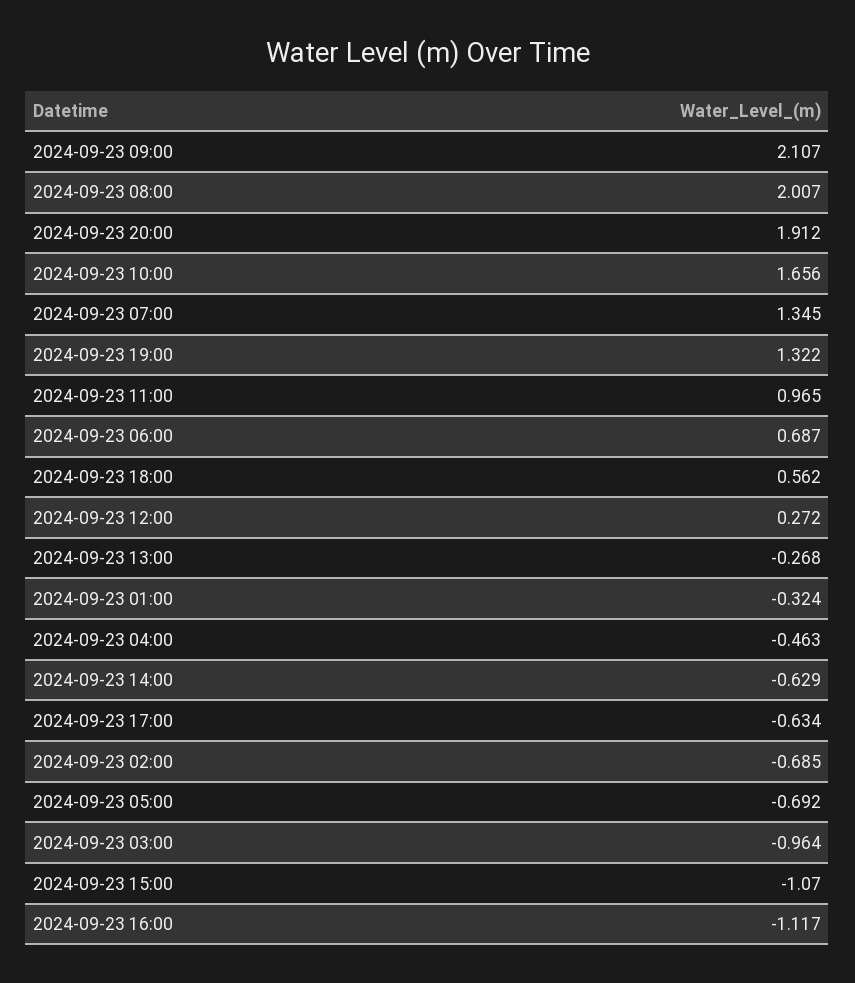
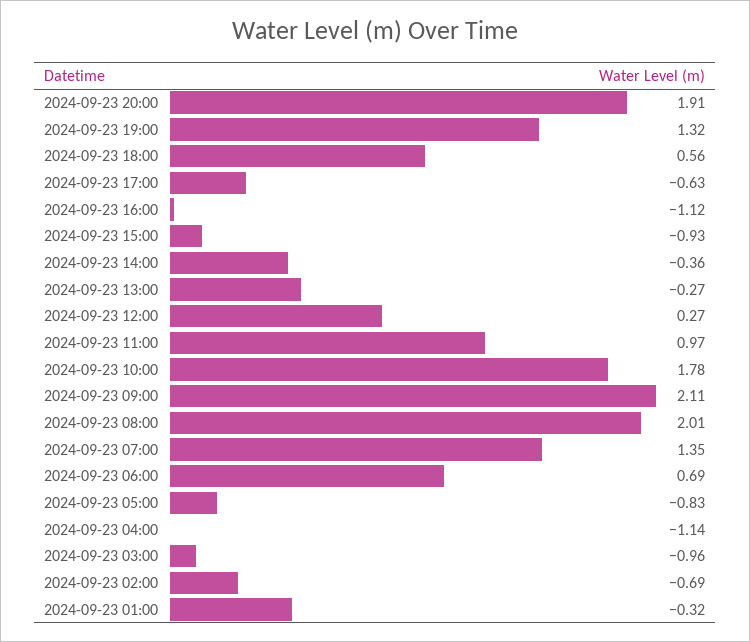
2024-09-23 10:00: 1.656 -> 1.78
2024-09-23 04:00: -0.463 -> -1.14
2024-09-23 14:00: -0.629 -> -0.36
2024-09-23 05:00: -0.692 -> -0.83
2024-09-23 15:00: -1.07 -> -0.93

